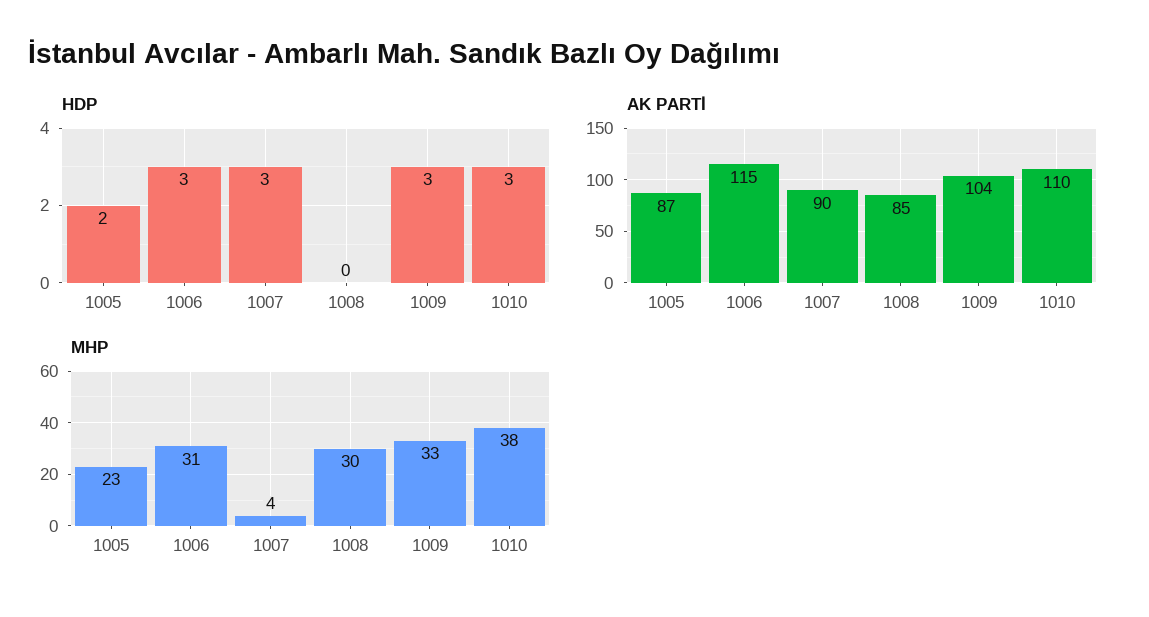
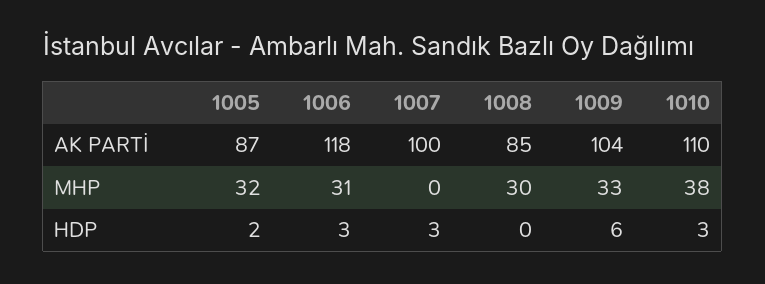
HDP, 1009: 3 -> 6
AK PARTİ, 1006: 115 -> 118
AK PARTİ, 1007: 90 -> 100
MHP, 1005: 23 -> 32
MHP, 1007: 4 -> 0

